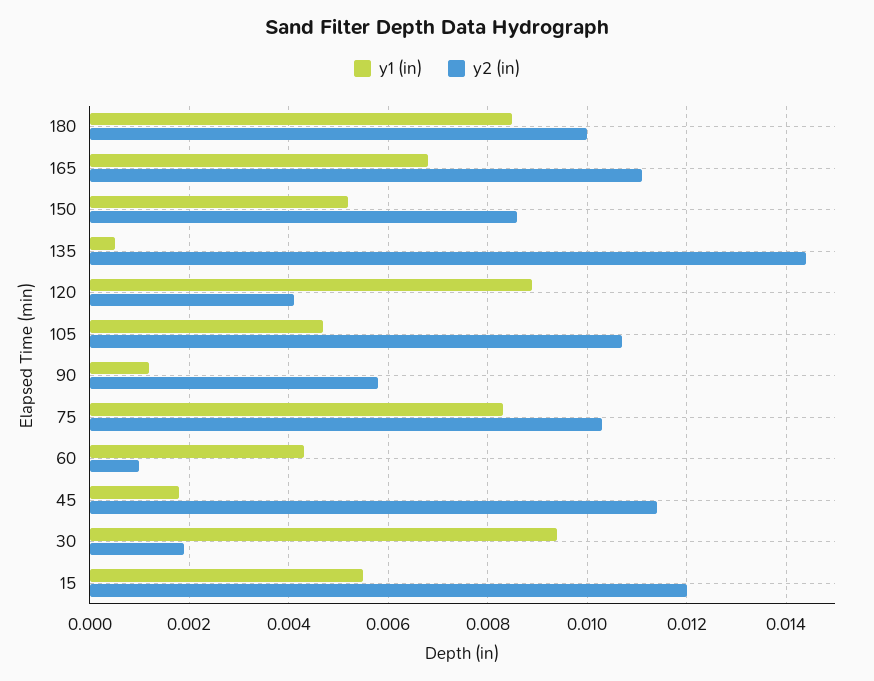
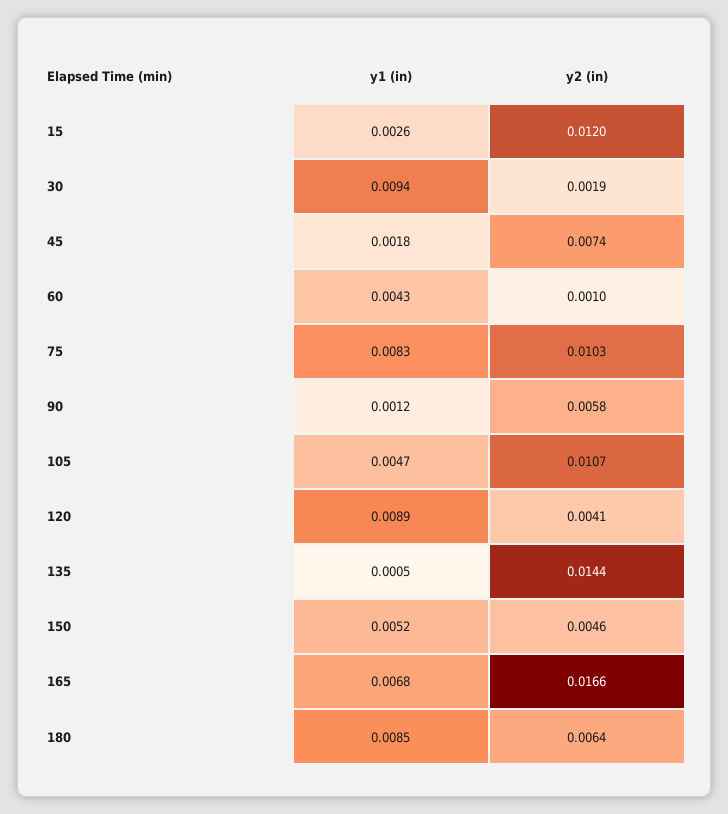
y2 (in), 180: 0.01 -> 0.0064
y2 (in), 165: 0.011 -> 0.0166
y2 (in), 150: 0.0085 -> 0.0046
y2 (in), 45: 0.0115 -> 0.0074
y1 (in), 15: 0.0055 -> 0.0026

